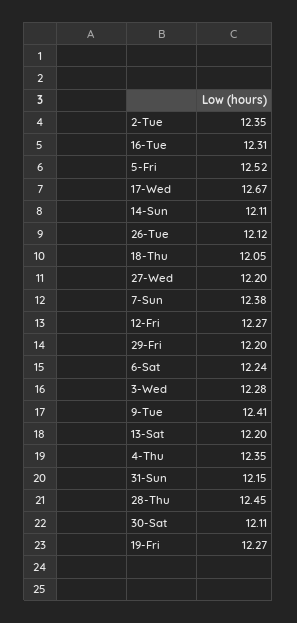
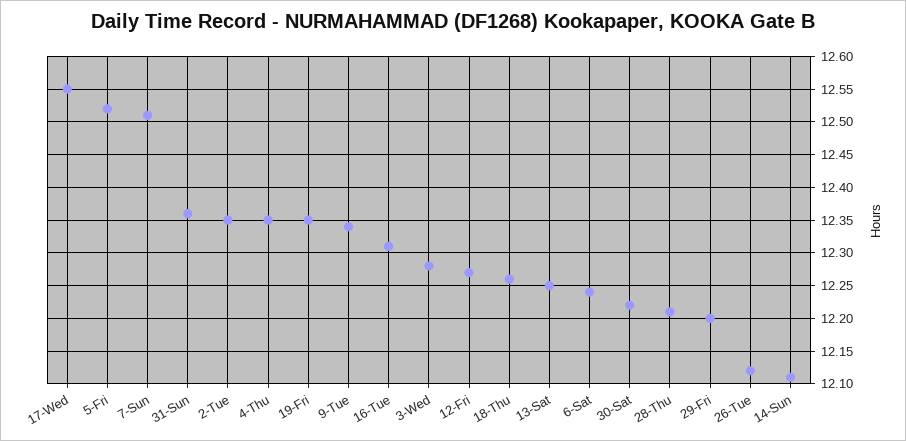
17-Wed: 12.67 -> 12.55
18-Thu: 12.05 -> 12.26
27-Wed: 12.2 -> none
7-Sun: 12.38 -> 12.51
9-Tue: 12.41 -> 12.34
13-Sat: 12.2 -> 12.25
31-Sun: 12.15 -> 12.36
28-Thu: 12.45 -> 12.21
30-Sat: 12.11 -> 12.22
19-Fri: 12.27 -> 12.35

